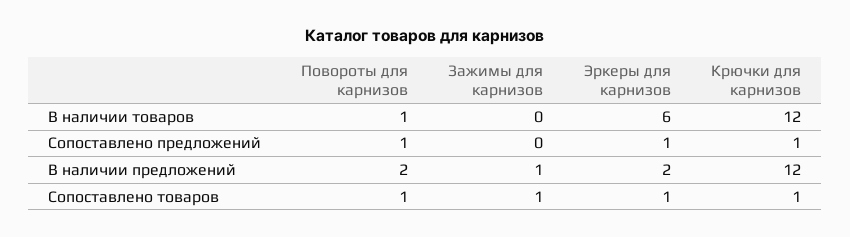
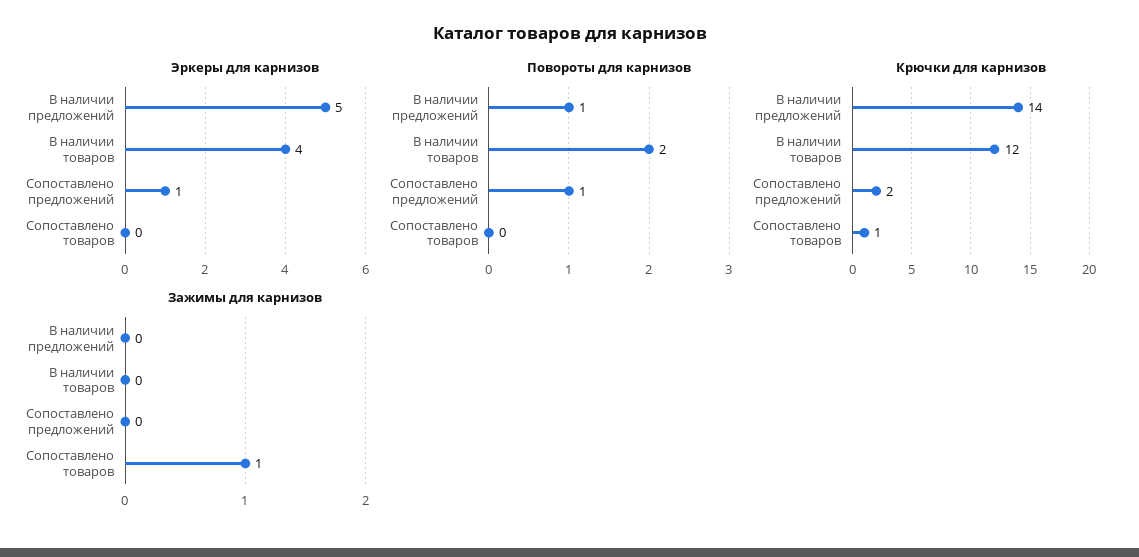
Повороты для карнизов, В наличии товаров: 1 -> 2
Эркеры для карнизов, В наличии товаров: 6 -> 4
Крючки для карнизов, Сопоставлено предложений: 1 -> 2
Повороты для карнизов, В наличии предложений: 2 -> 1
Зажимы для карнизов, В наличии предложений: 1 -> 0
Эркеры для карнизов, В наличии предложений: 2 -> 5
Крючки для карнизов, В наличии предложений: 12 -> 14
Повороты для карнизов, Сопоставлено товаров: 1 -> 0
Эркеры для карнизов, Сопоставлено товаров: 1 -> 0

